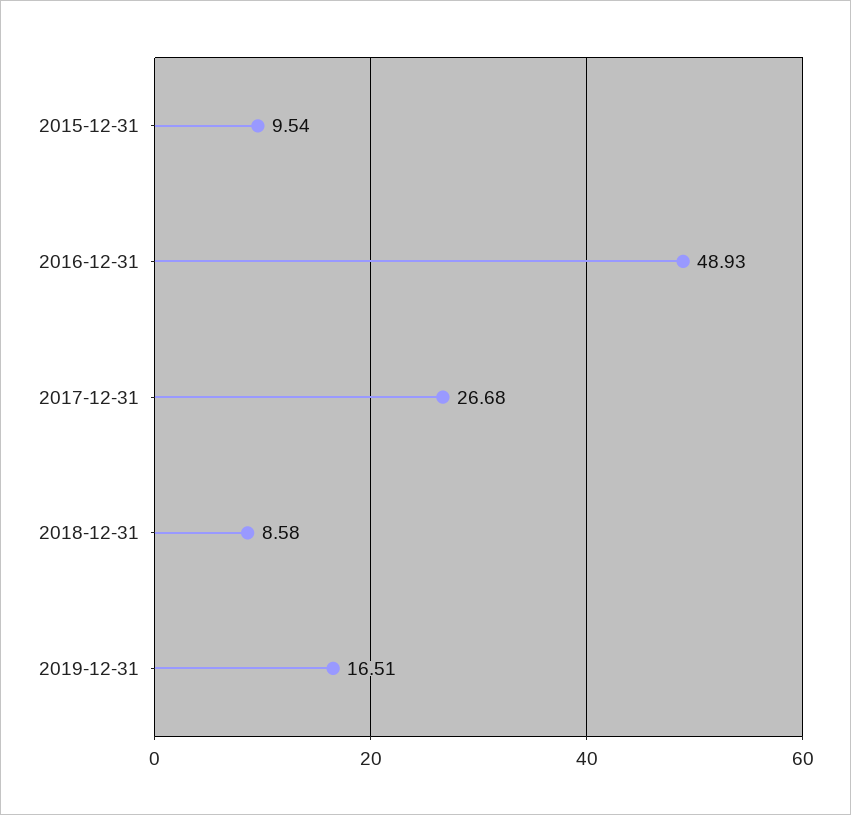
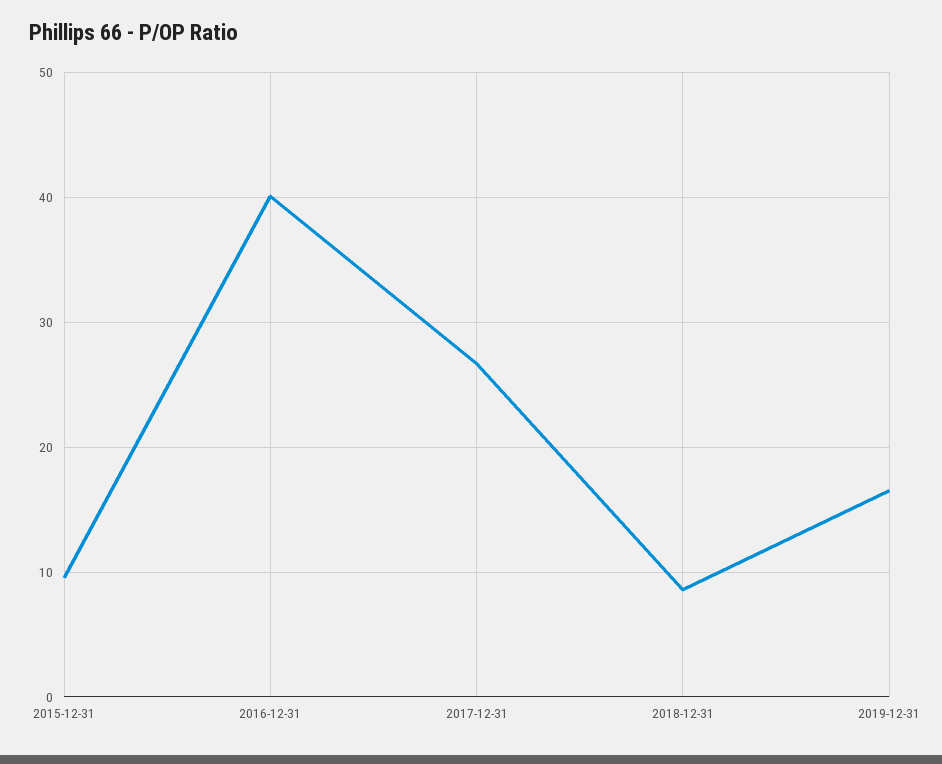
2016-12-31: 48.93 -> 40

